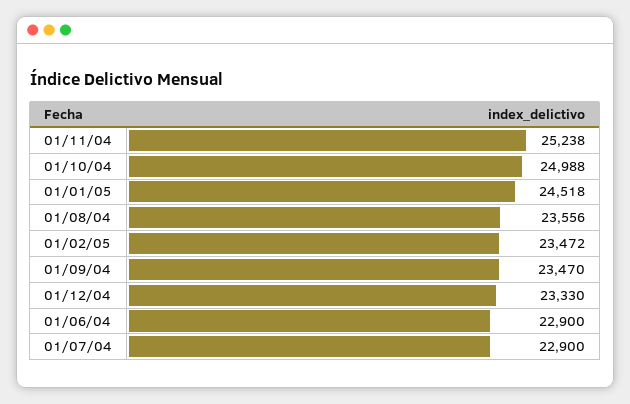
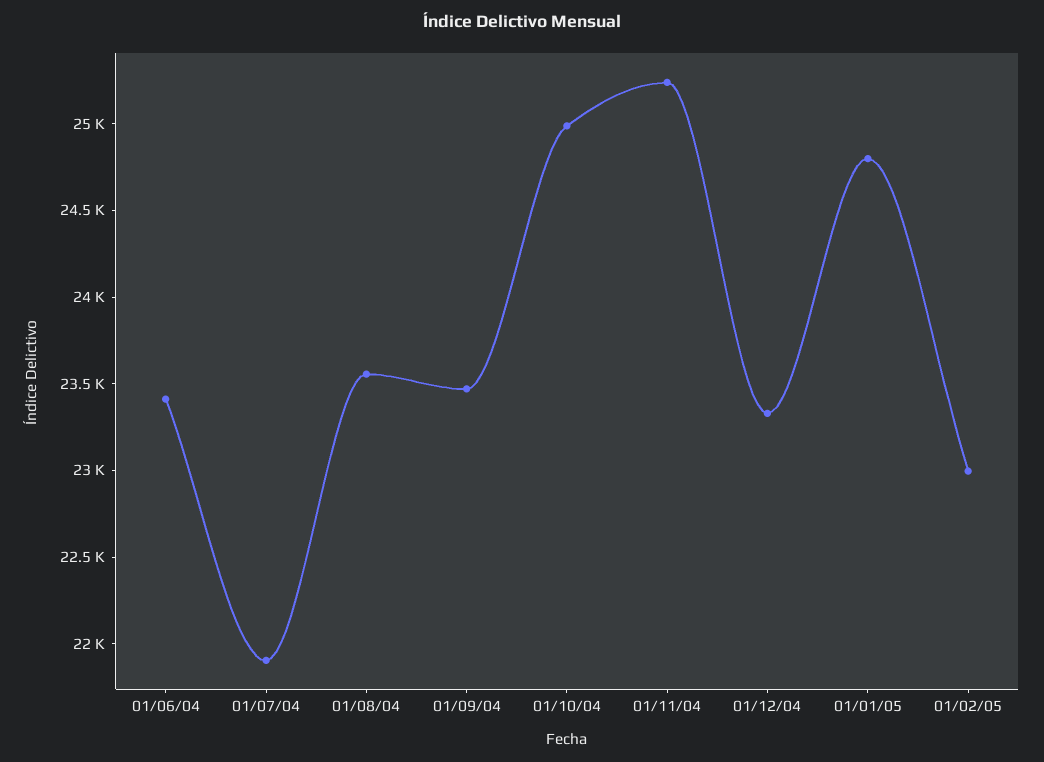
01/01/05: 24518 -> 24800
01/02/05: 23472 -> 23000
01/06/04: 22900 -> 23400
01/07/04: 22900 -> 21900

